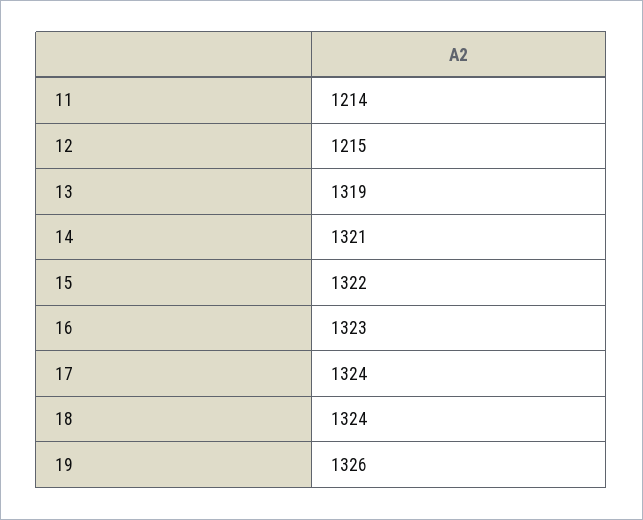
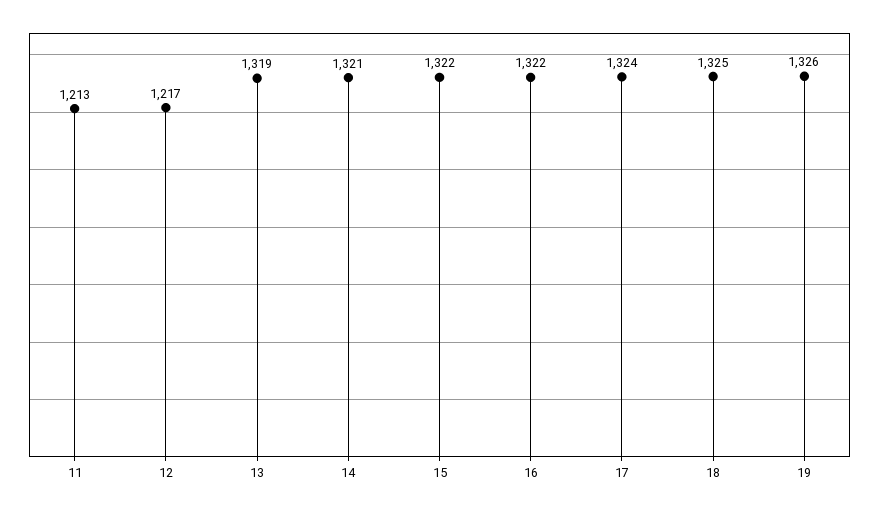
11: 1214 -> 1213
12: 1215 -> 1217
16: 1323 -> 1322
18: 1324 -> 1325

